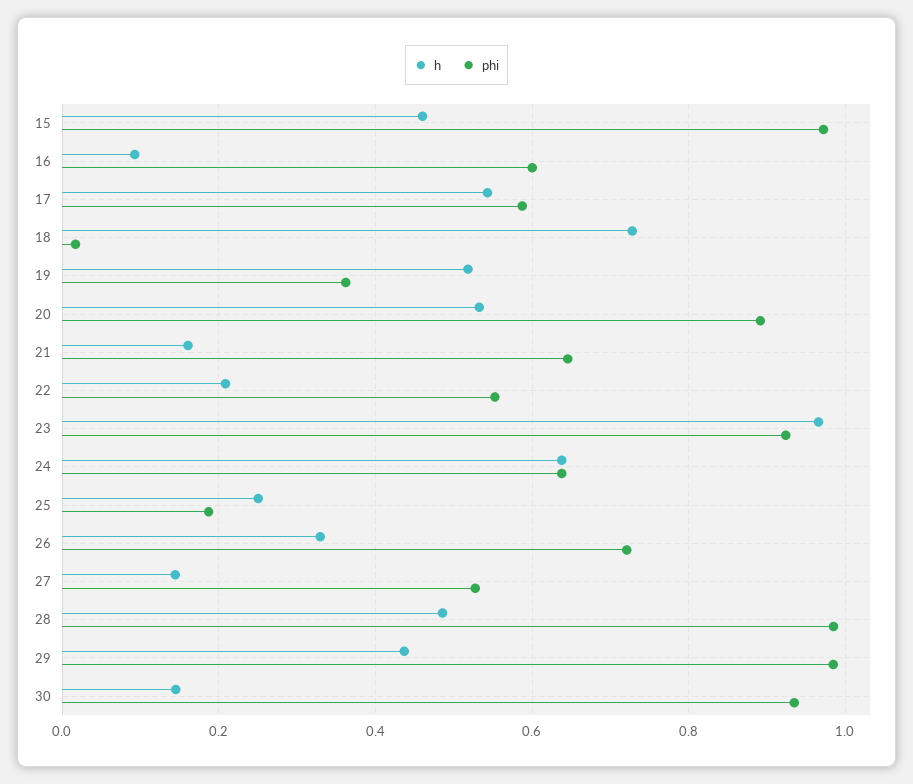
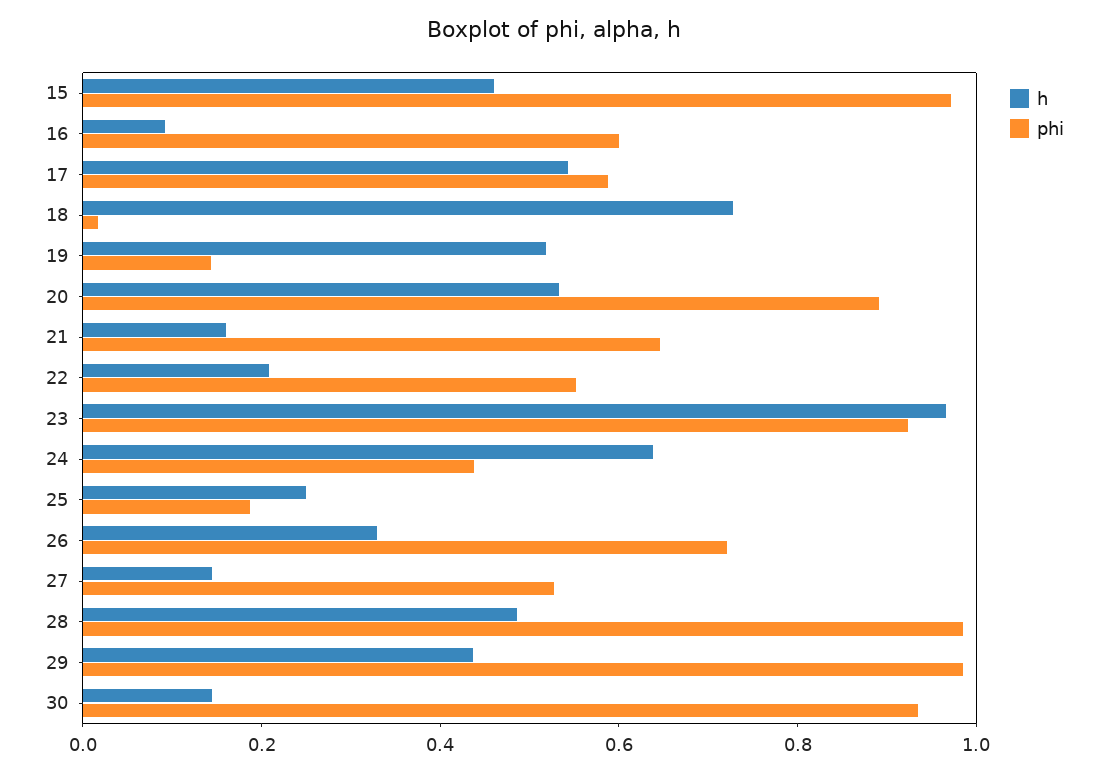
phi, 19: 0.36 -> 0.15
phi, 24: 0.64 -> 0.45

